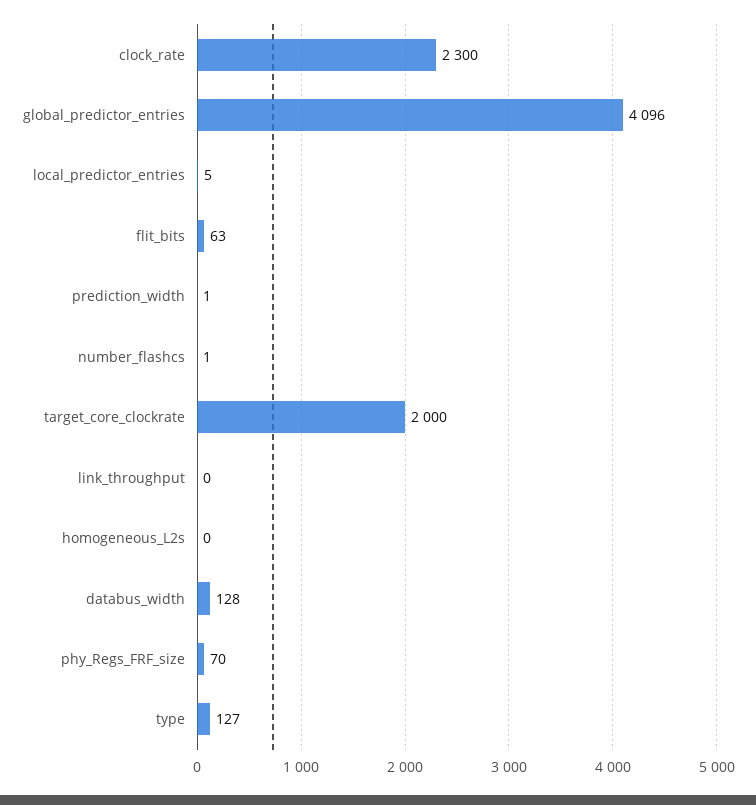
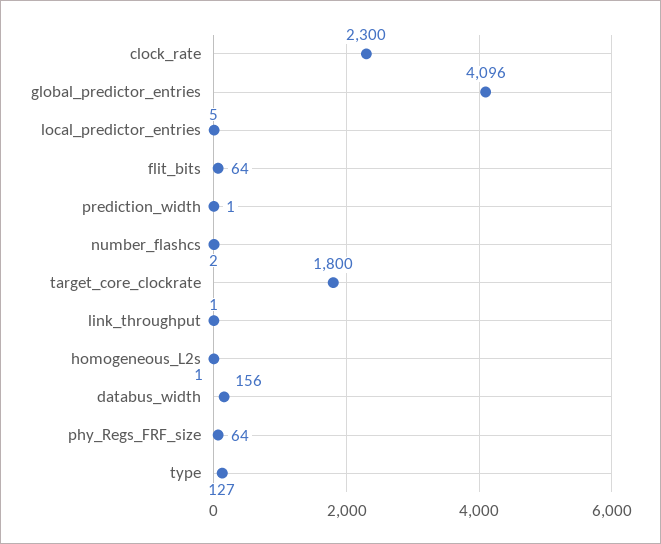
flit_bits: 63 -> 64
number_flashcs: 1 -> 2
target_core_clockrate: 2000 -> 1800
link_throughput: 0 -> 1
homogeneous_L2s: 0 -> 1
databus_width: 128 -> 156
phy_Regs_FRF_size: 70 -> 64

